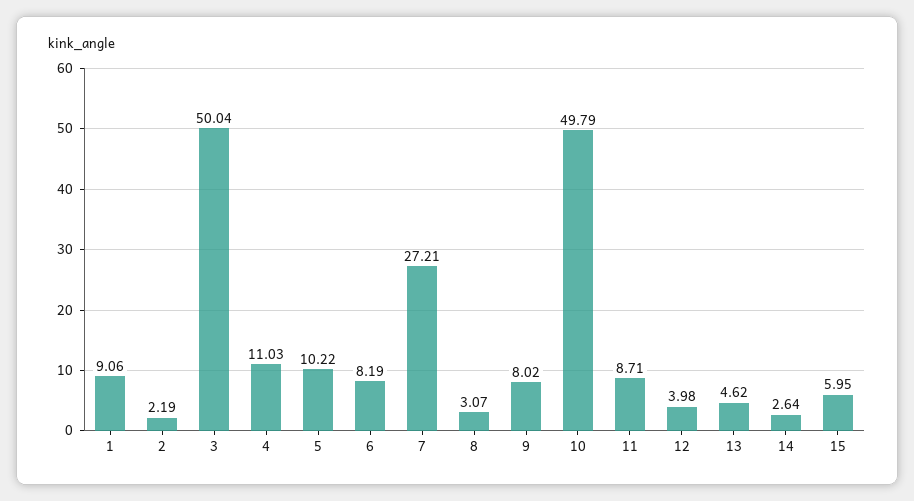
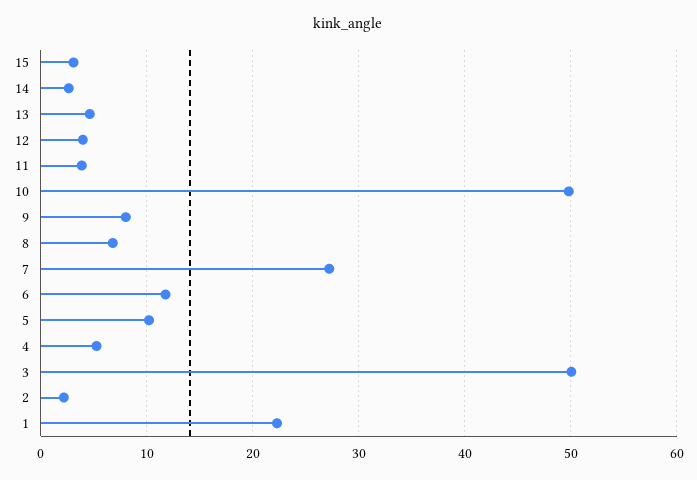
1: 9.06 -> 22
4: 11.03 -> 5
6: 8.19 -> 12
8: 3.07 -> 7
11: 8.71 -> 4
15: 5.95 -> 3

